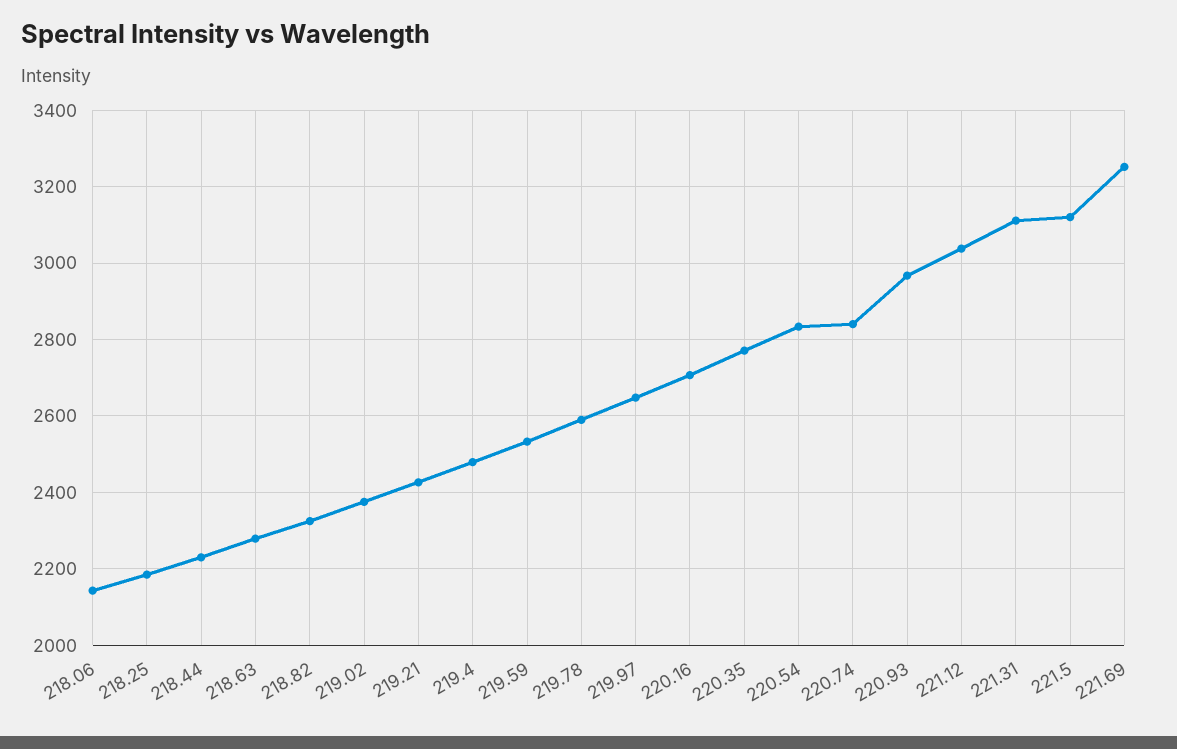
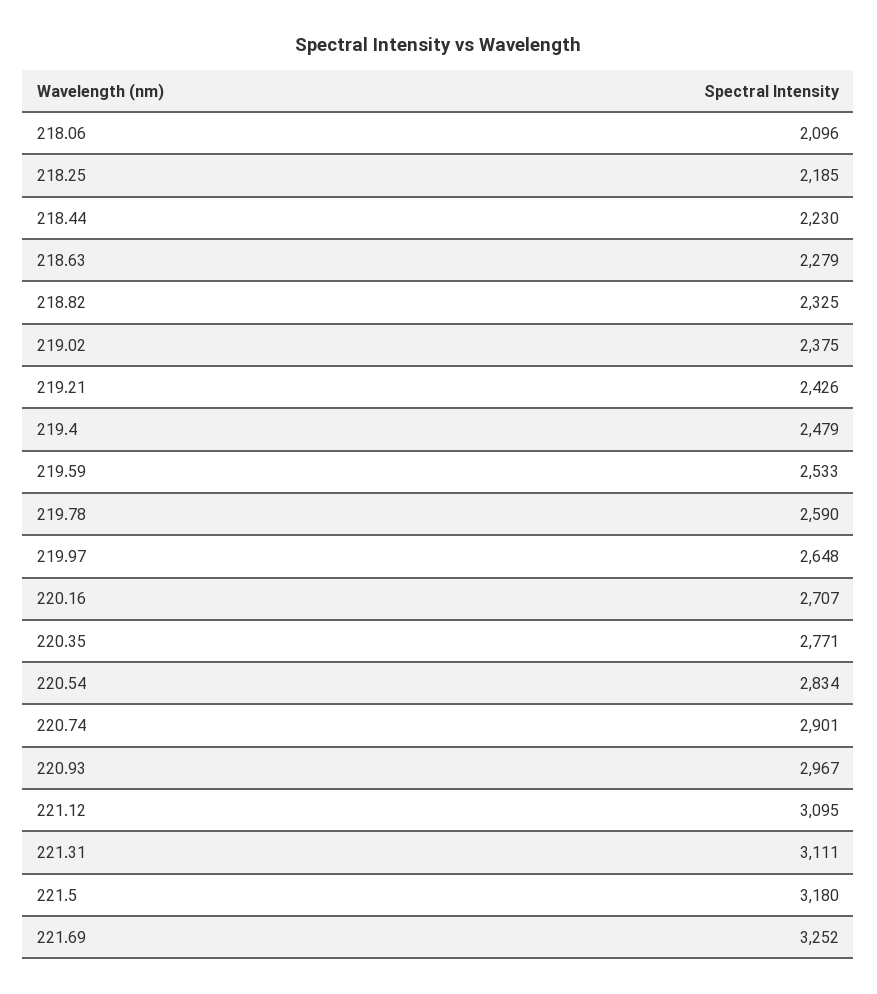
218.06: 2140 -> 2096
220.74: 2840 -> 2901
221.12: 3040 -> 3095
221.5: 3120 -> 3180

